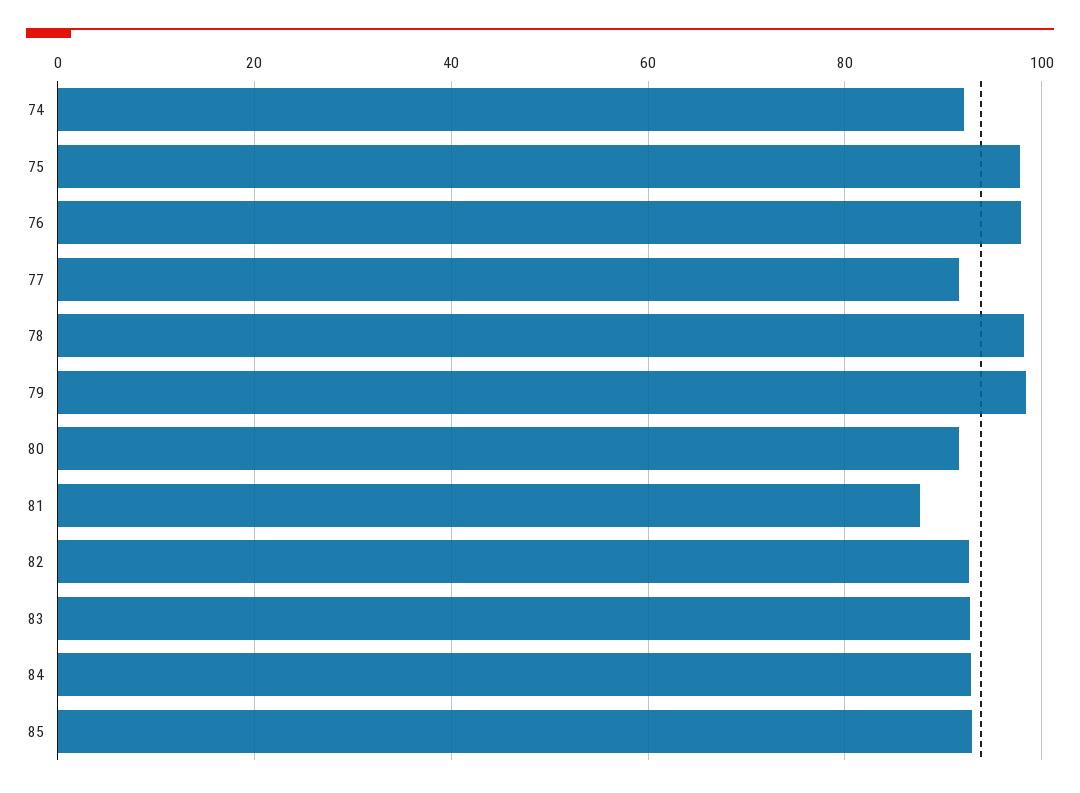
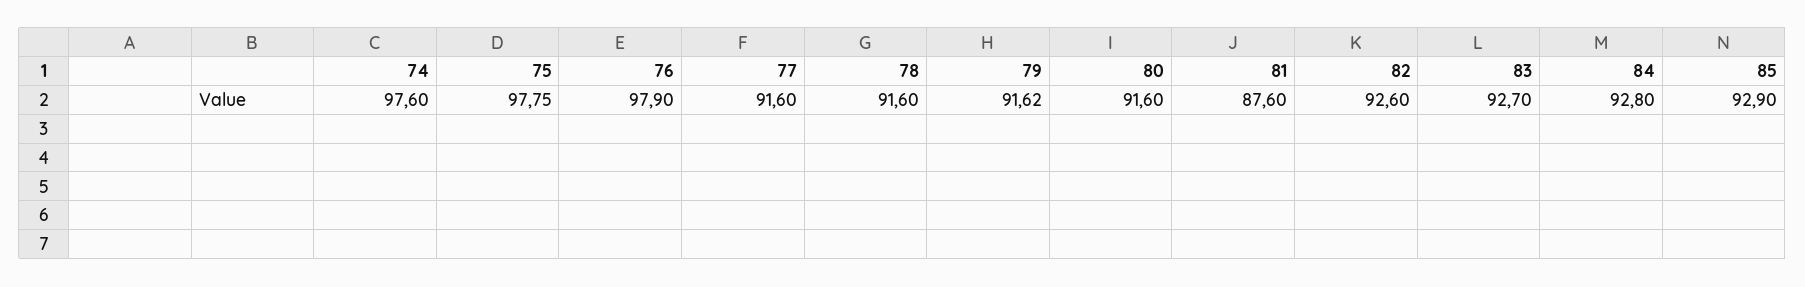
74: 92 -> 97.6
78: 98 -> 91.6
79: 98 -> 91.62

